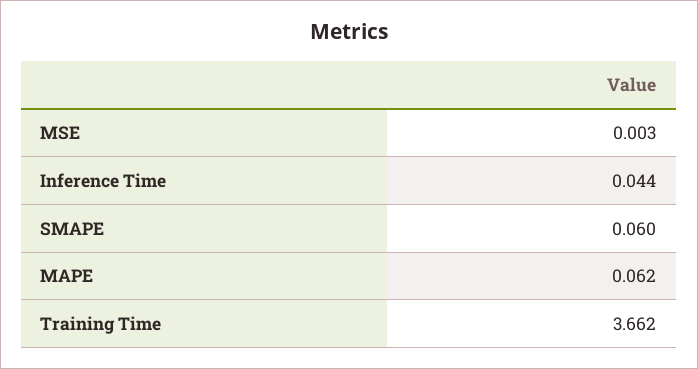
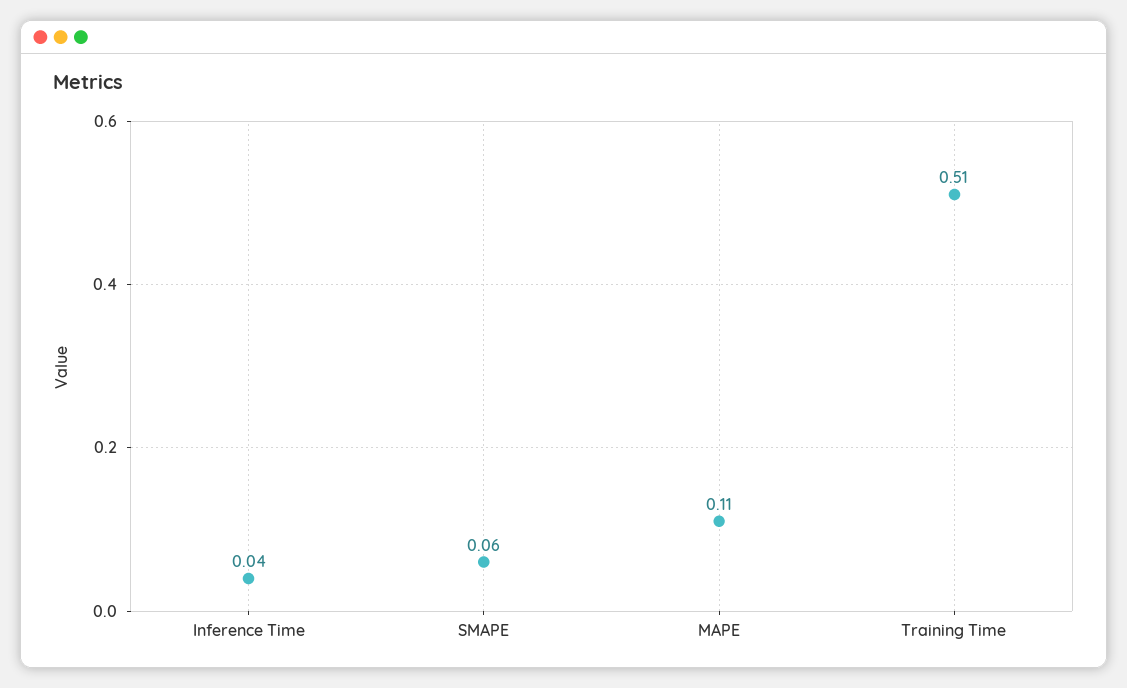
MSE: 0.003 -> none
MAPE: 0.062 -> 0.11
Training Time: 3.662 -> 0.51

